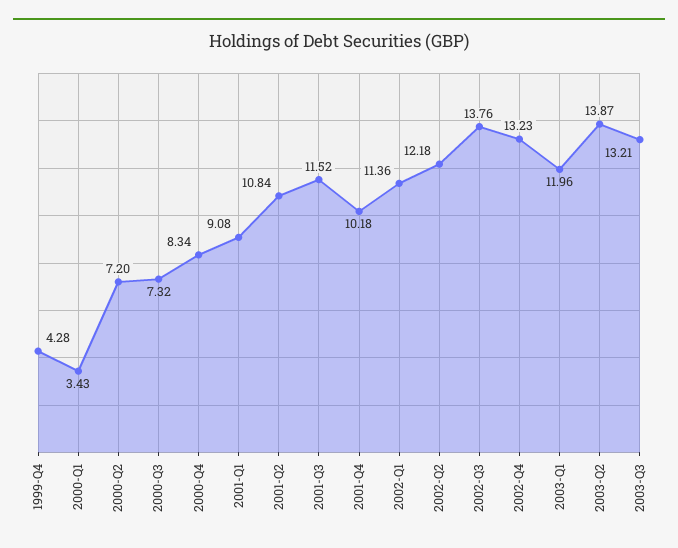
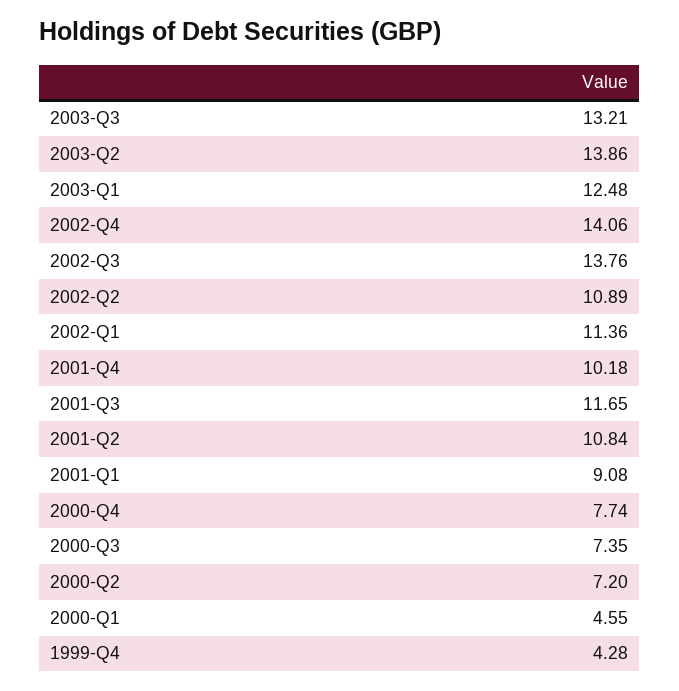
2000-Q1: 3.43 -> 4.55
2000-Q3: 7.32 -> 7.35
2000-Q4: 8.34 -> 7.74
2001-Q3: 11.52 -> 11.65
2002-Q2: 12.18 -> 10.89
2002-Q4: 13.23 -> 14.06
2003-Q1: 11.96 -> 12.48
2003-Q2: 13.87 -> 13.86

